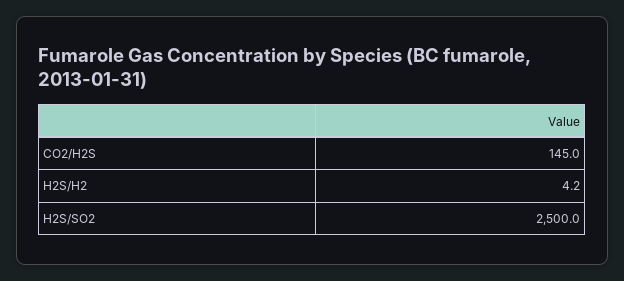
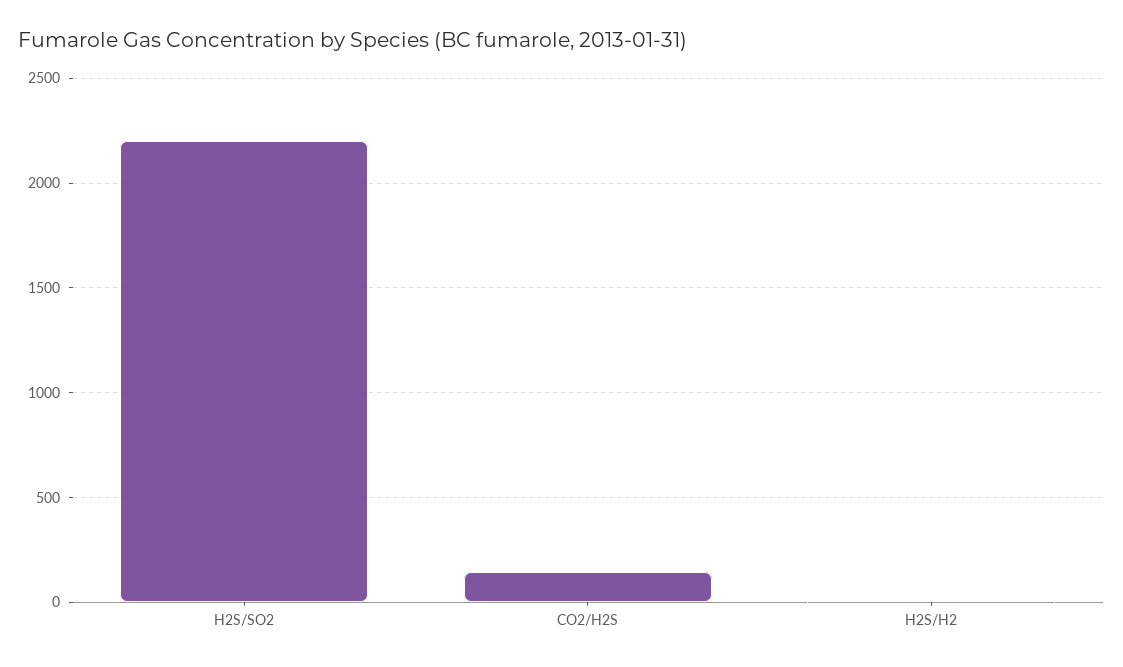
H2S/SO2: 2500 -> 2200

